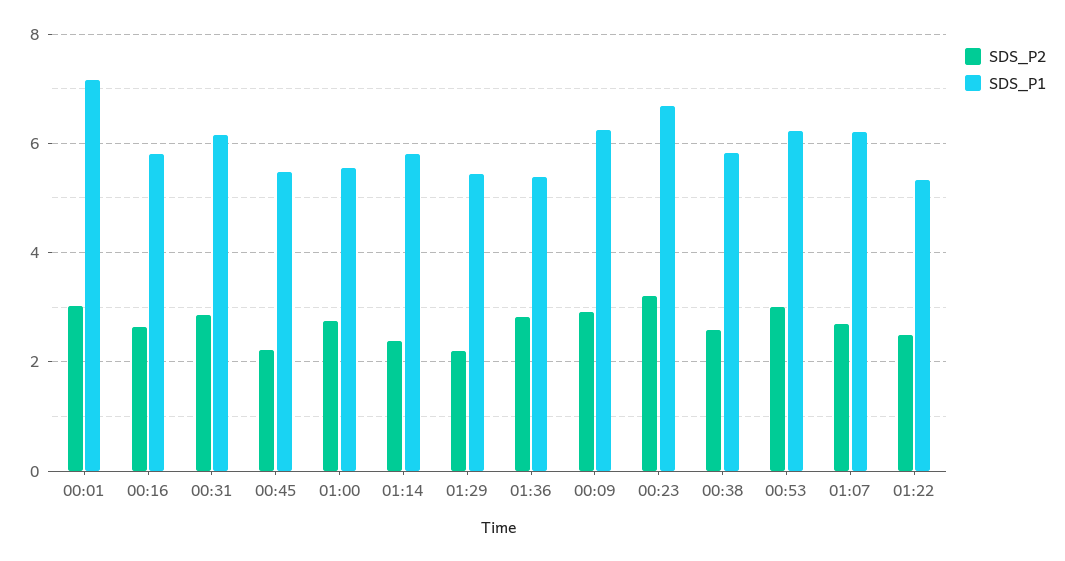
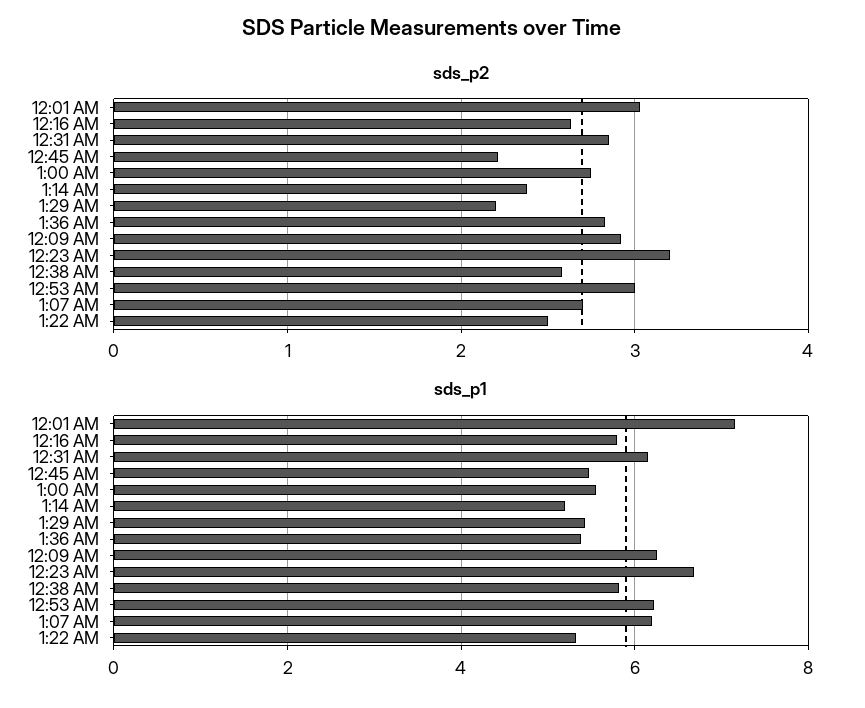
SDS_P1, 01:14: 5.8 -> 5.2

